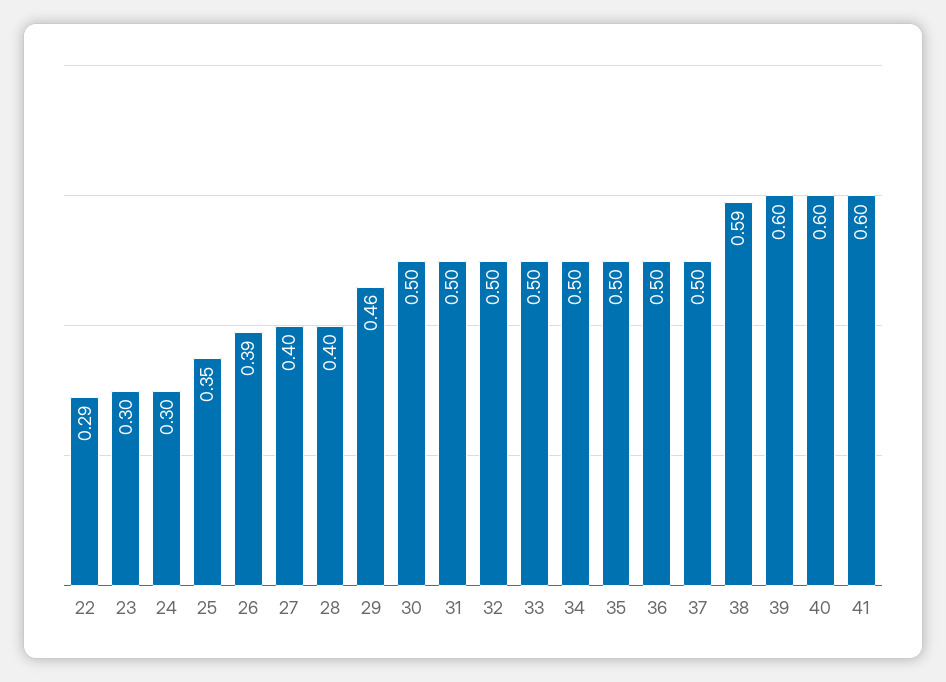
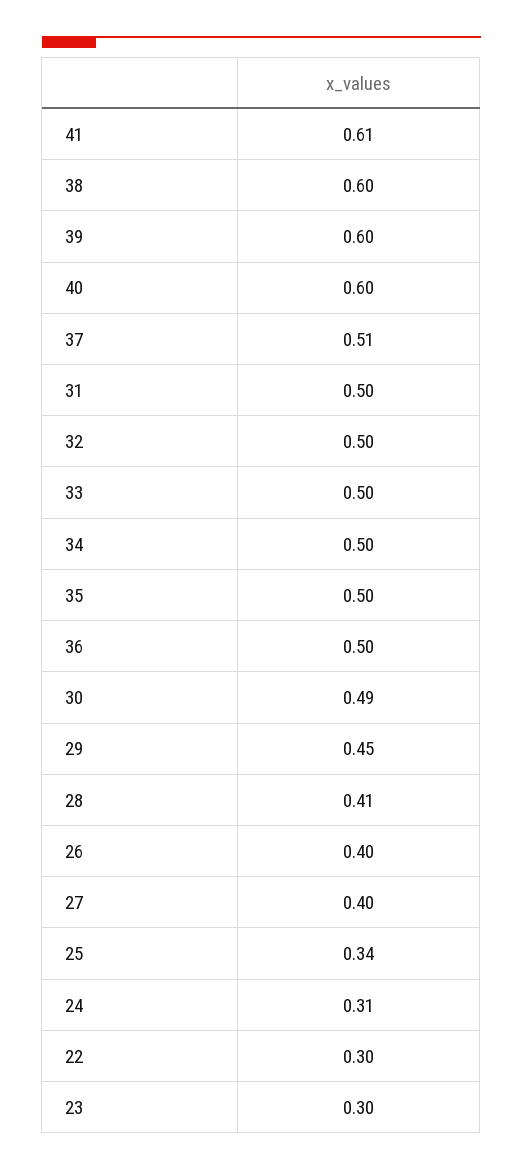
22: 0.29 -> 0.3
24: 0.3 -> 0.31
25: 0.35 -> 0.34
26: 0.39 -> 0.4
28: 0.4 -> 0.41
29: 0.46 -> 0.45
30: 0.5 -> 0.49
37: 0.5 -> 0.51
38: 0.59 -> 0.6
41: 0.6 -> 0.61

